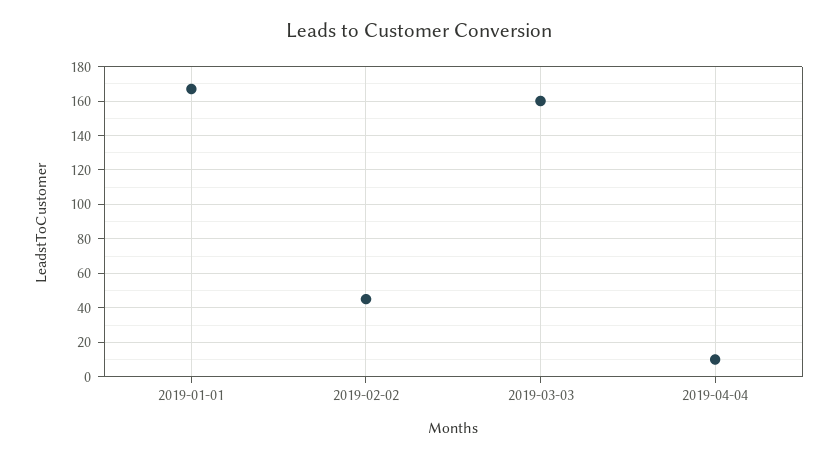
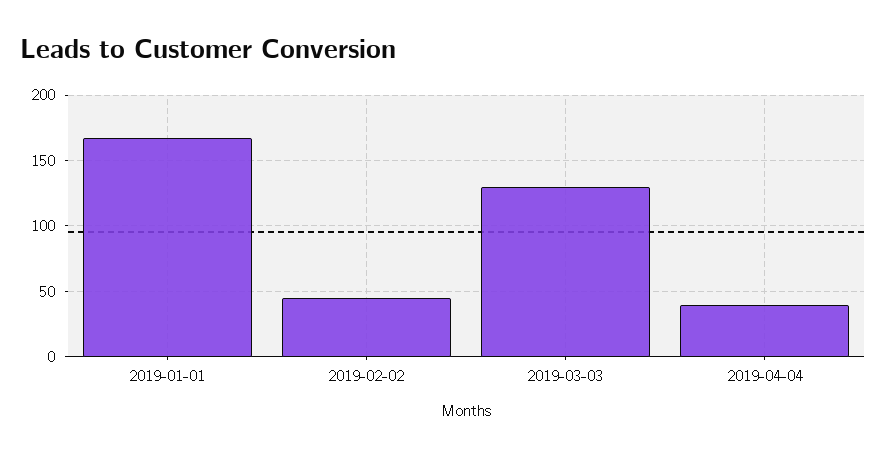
2019-03-03: 160 -> 130
2019-04-04: 10 -> 40

